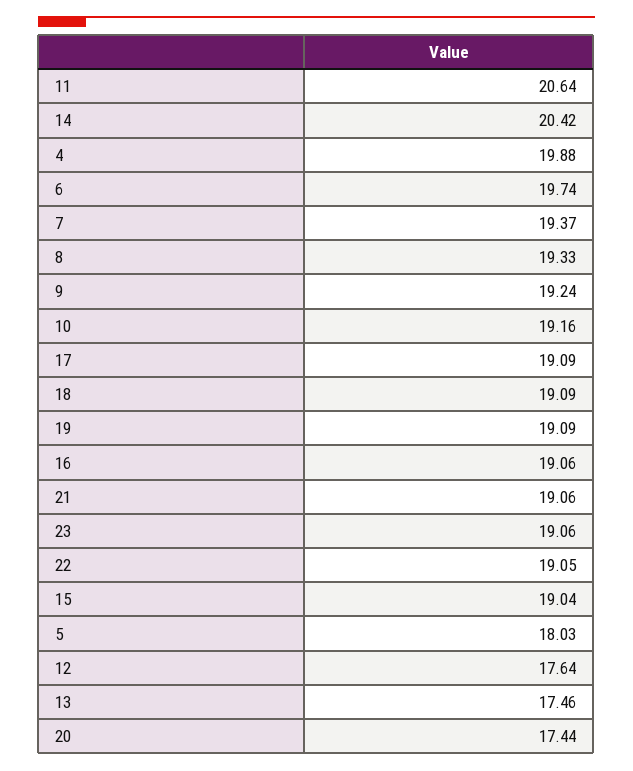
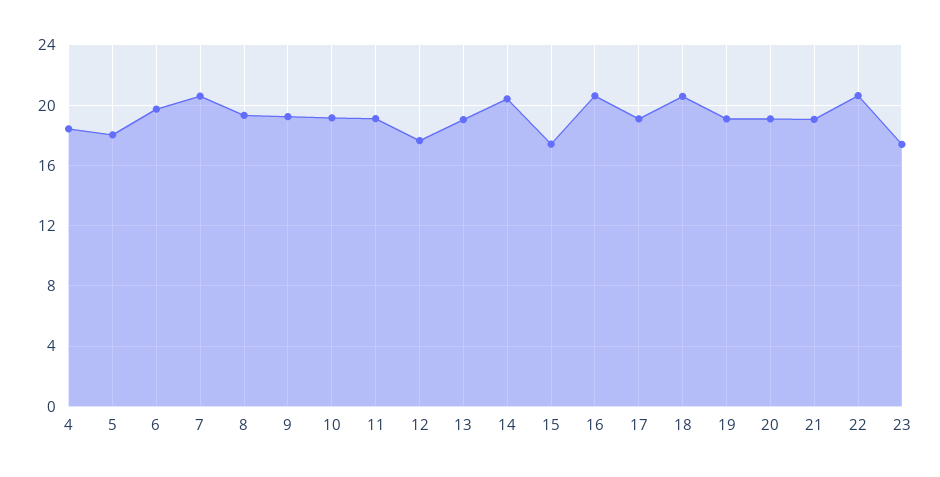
11: 20.64 -> 19
4: 19.88 -> 18.5
7: 19.37 -> 20.5
18: 19.09 -> 20.5
16: 19.06 -> 20.5
23: 19.06 -> 17.5
22: 19.05 -> 20.5
15: 19.04 -> 17.5
13: 17.46 -> 19
20: 17.44 -> 19

